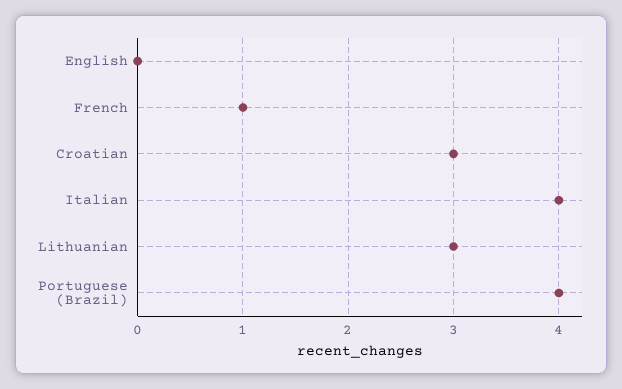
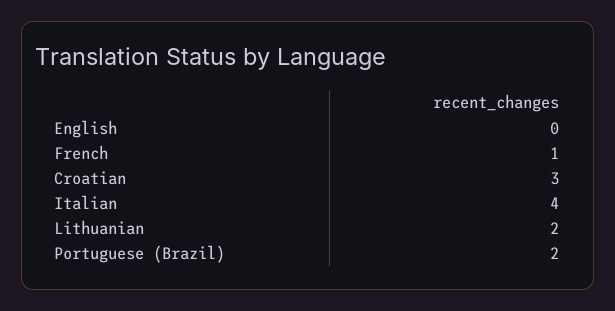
Lithuanian: 3 -> 2
Portuguese (Brazil): 4 -> 2

